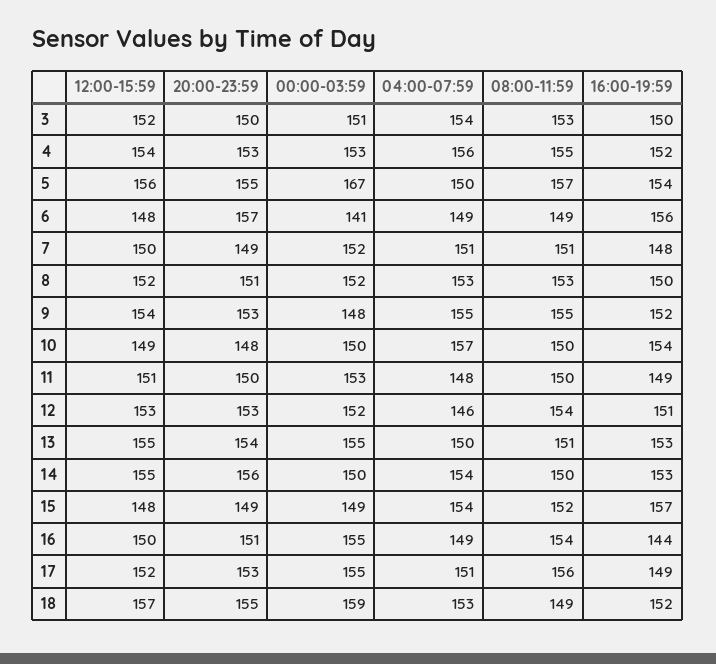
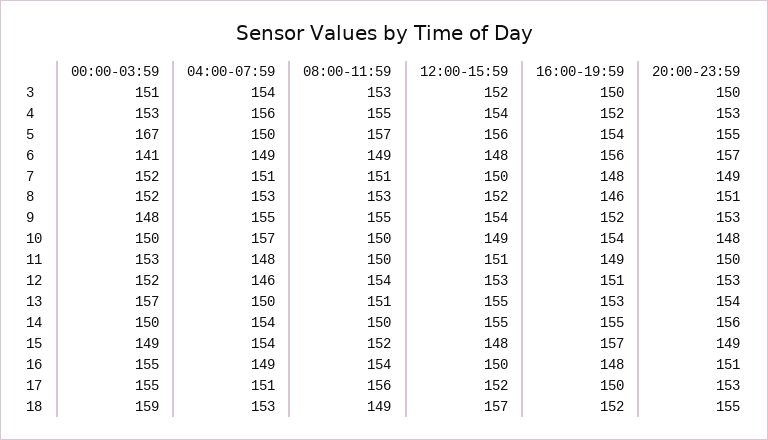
16:00-19:59, 8: 150 -> 146
00:00-03:59, 13: 155 -> 157
16:00-19:59, 14: 153 -> 155
16:00-19:59, 16: 144 -> 148
16:00-19:59, 17: 149 -> 150

